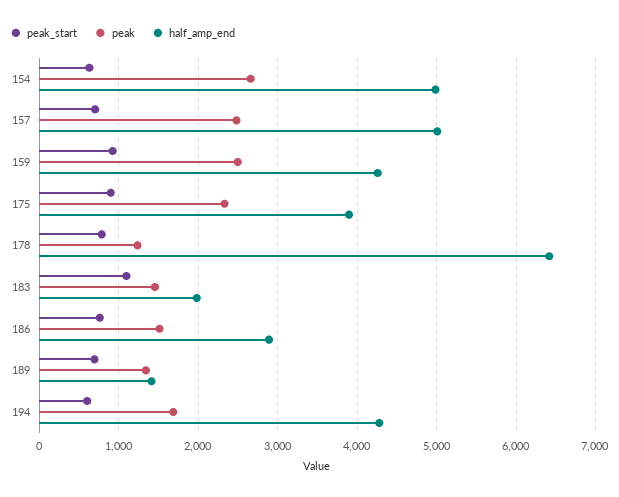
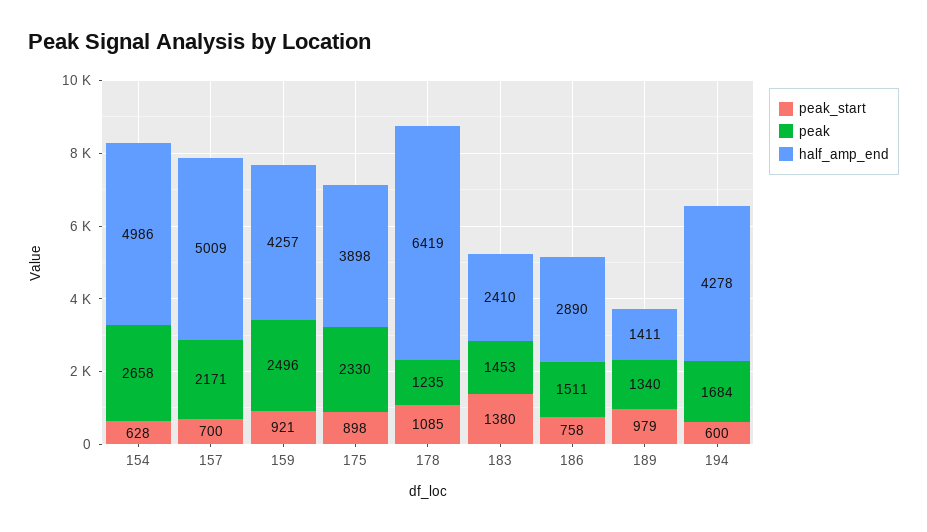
peak, 157: 2500 -> 2171
peak_start, 178: 800 -> 1085
peak_start, 183: 1100 -> 1380
half_amp_end, 183: 2000 -> 2410
peak_start, 189: 700 -> 979

